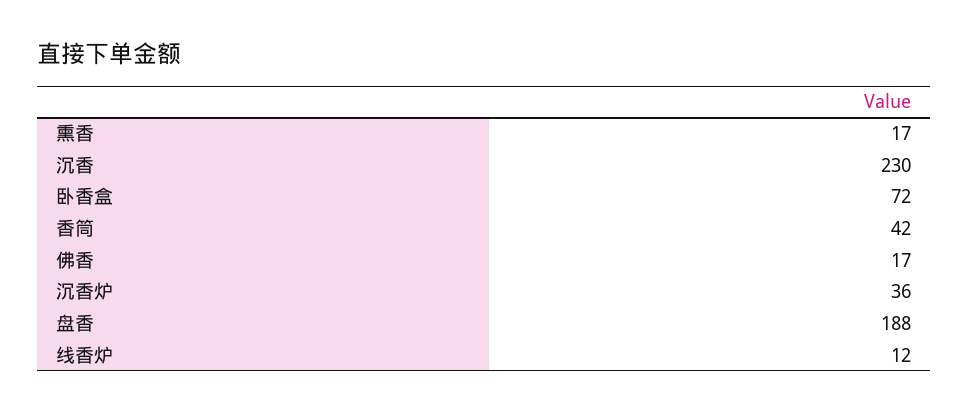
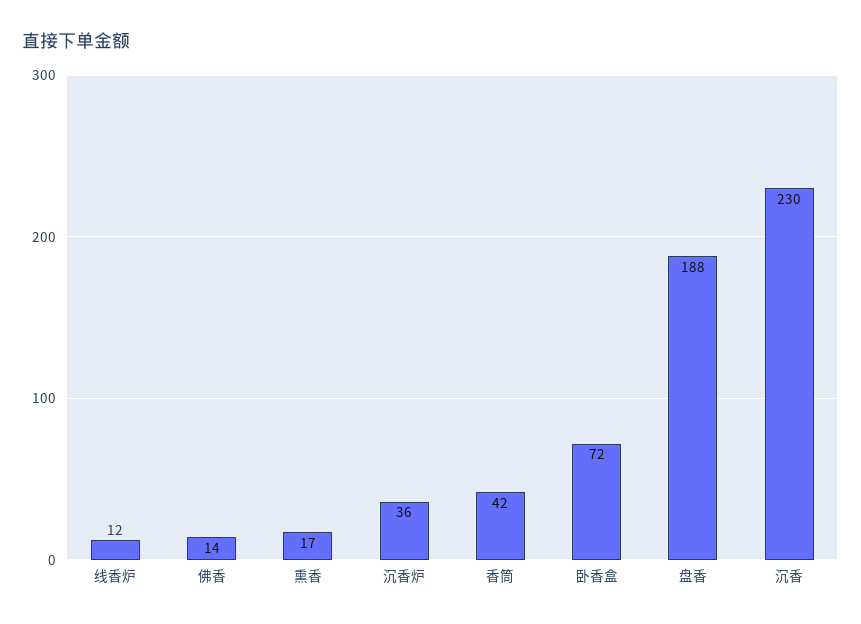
佛香: 17 -> 14

